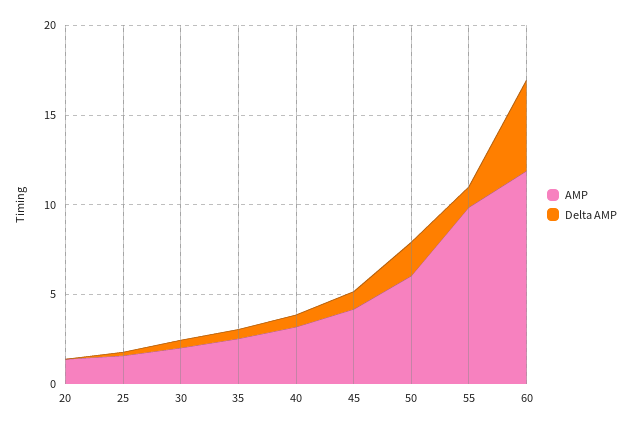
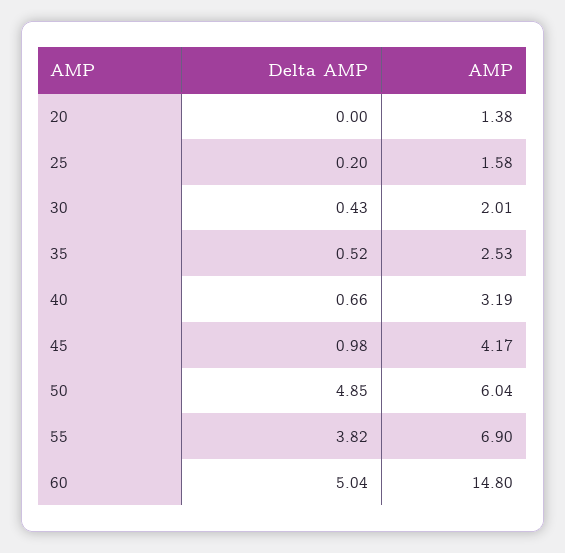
Delta AMP, 50: 2 -> 4.85
AMP, 55: 10 -> 6.9
Delta AMP, 55: 1 -> 3.82
AMP, 60: 12 -> 14.8

